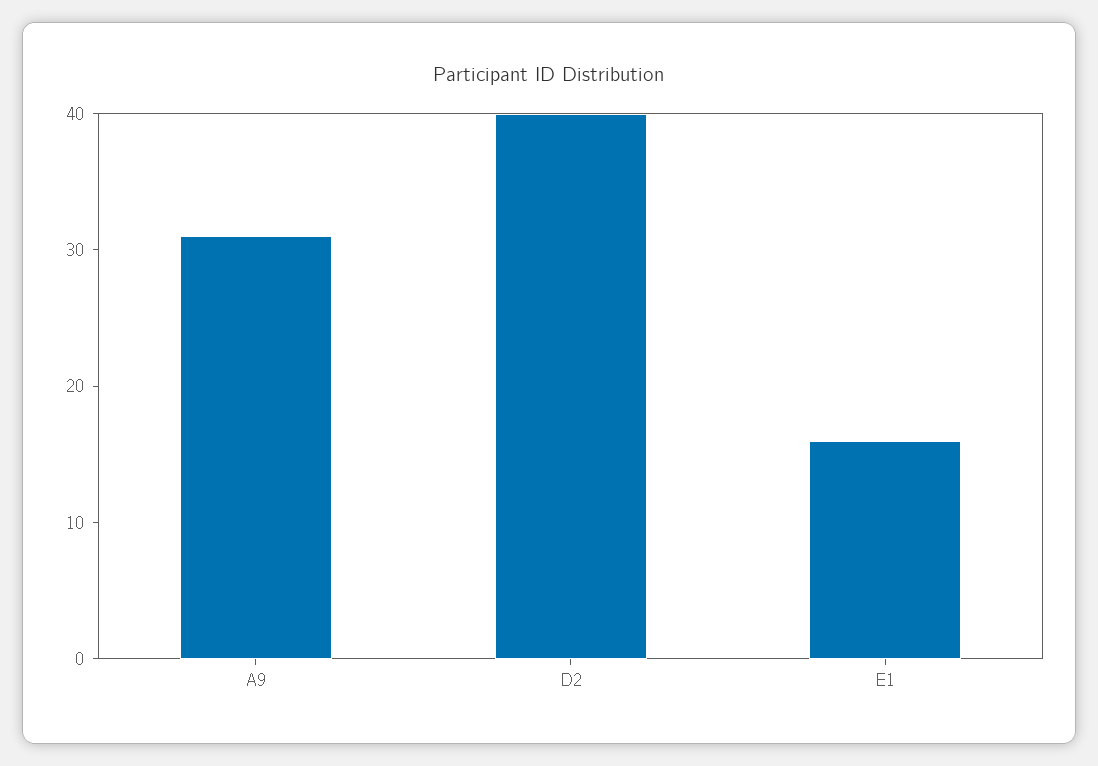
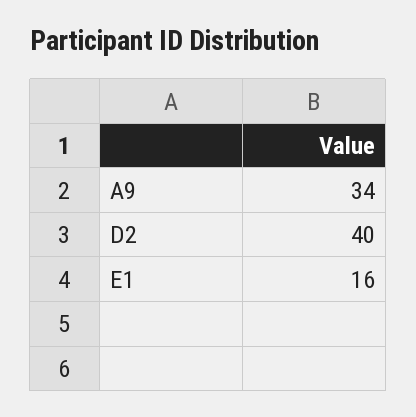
A9: 31 -> 34

